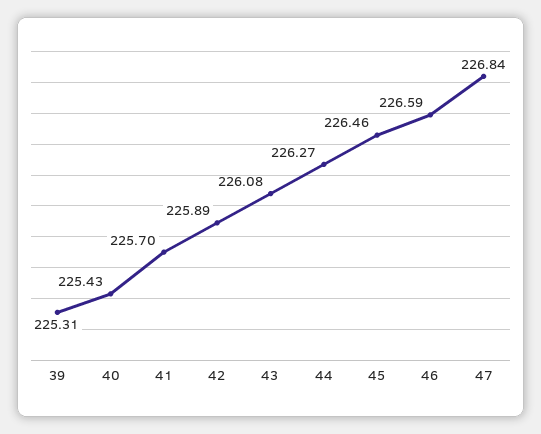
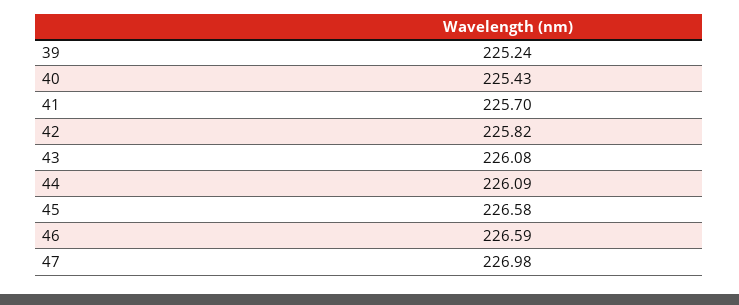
39: 225.31 -> 225.24
42: 225.89 -> 225.82
44: 226.27 -> 226.09
45: 226.46 -> 226.58
47: 226.84 -> 226.98

